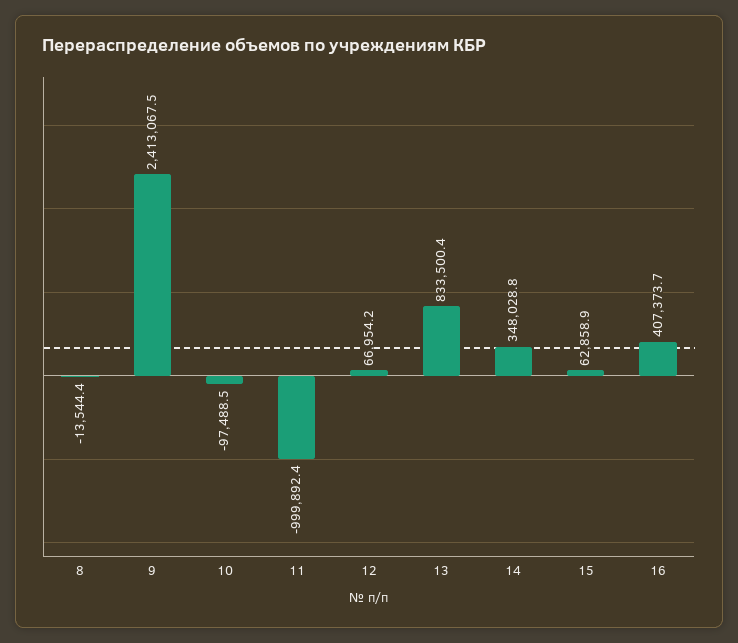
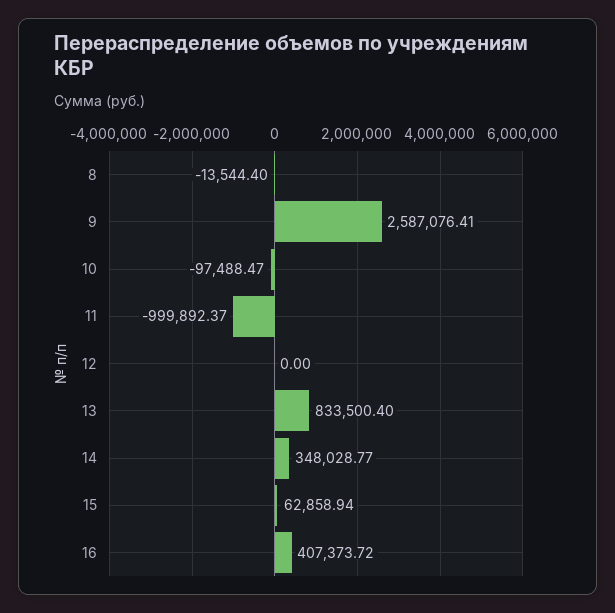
9: 2413067.5 -> 2587076.41
12: 66954.2 -> 0

